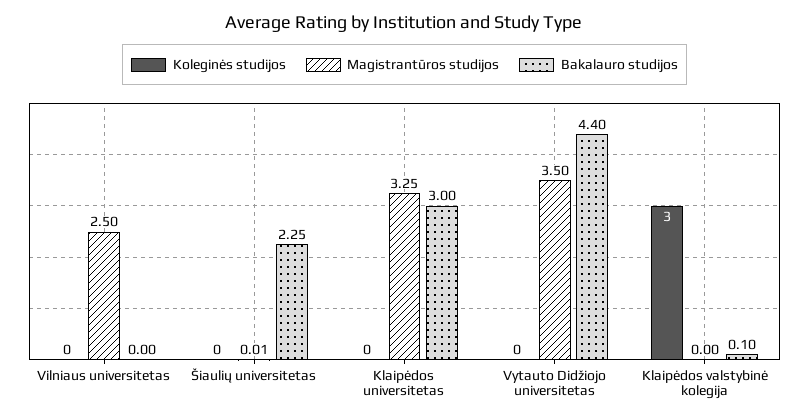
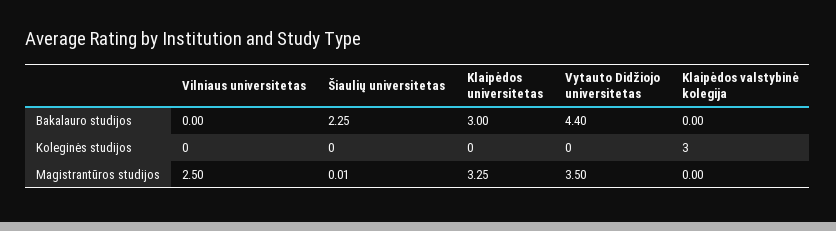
Bakalauro studijos, Klaipėdos valstybinė kolegija: 0.1 -> 0

